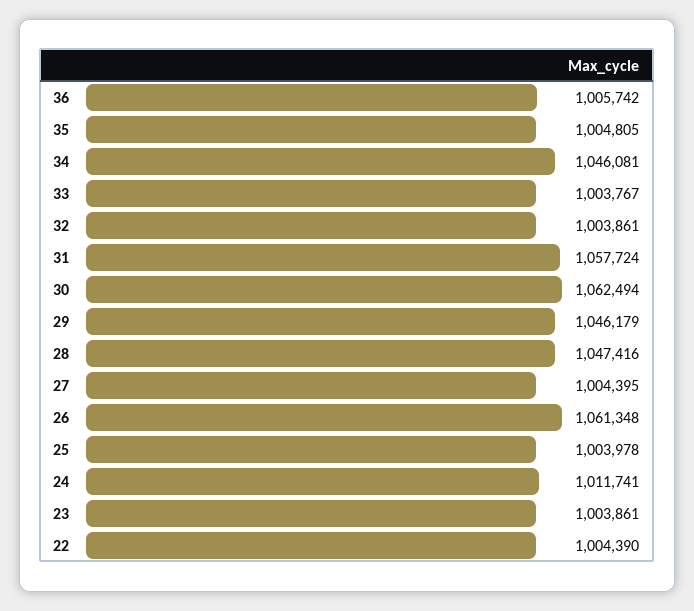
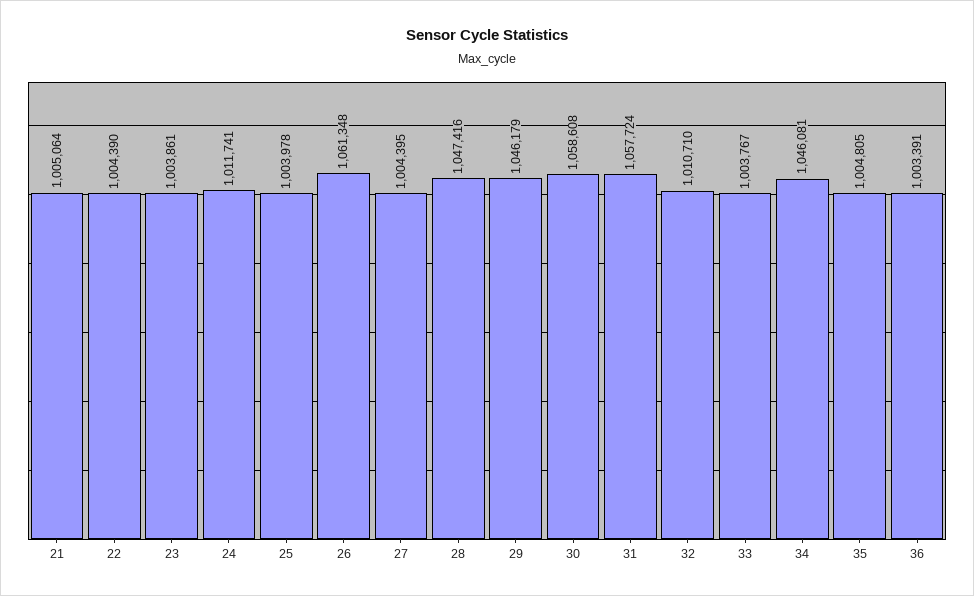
36: 1005742 -> 1003391
32: 1003861 -> 1010710
30: 1062494 -> 1058608
21: none -> 1005064

